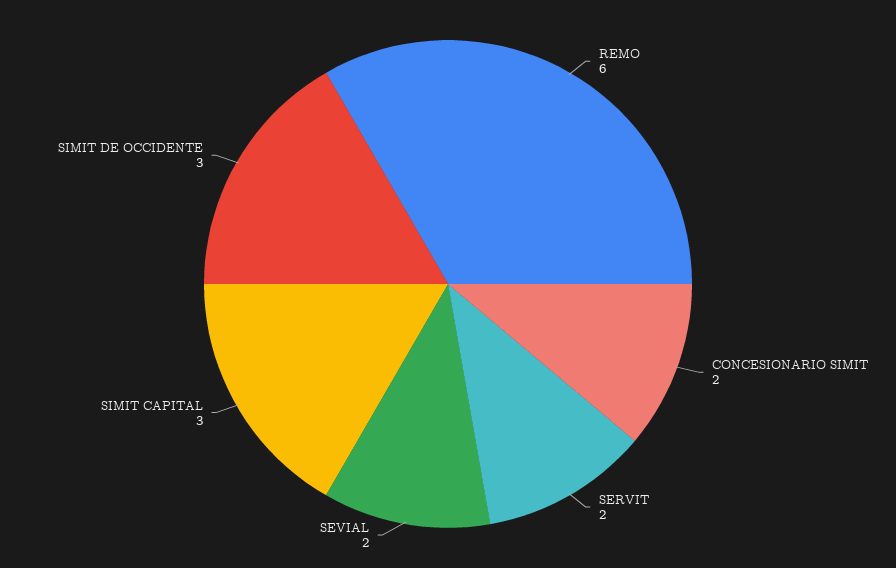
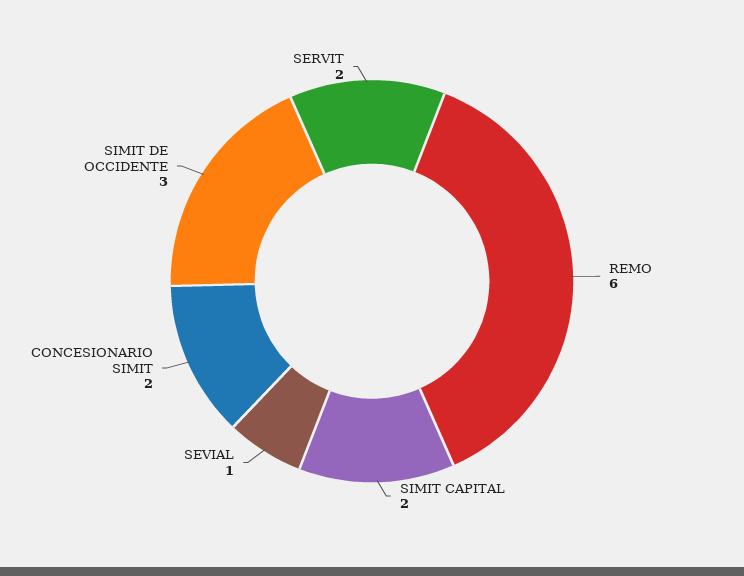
SEVIAL: 2 -> 1
SIMIT CAPITAL: 3 -> 2

